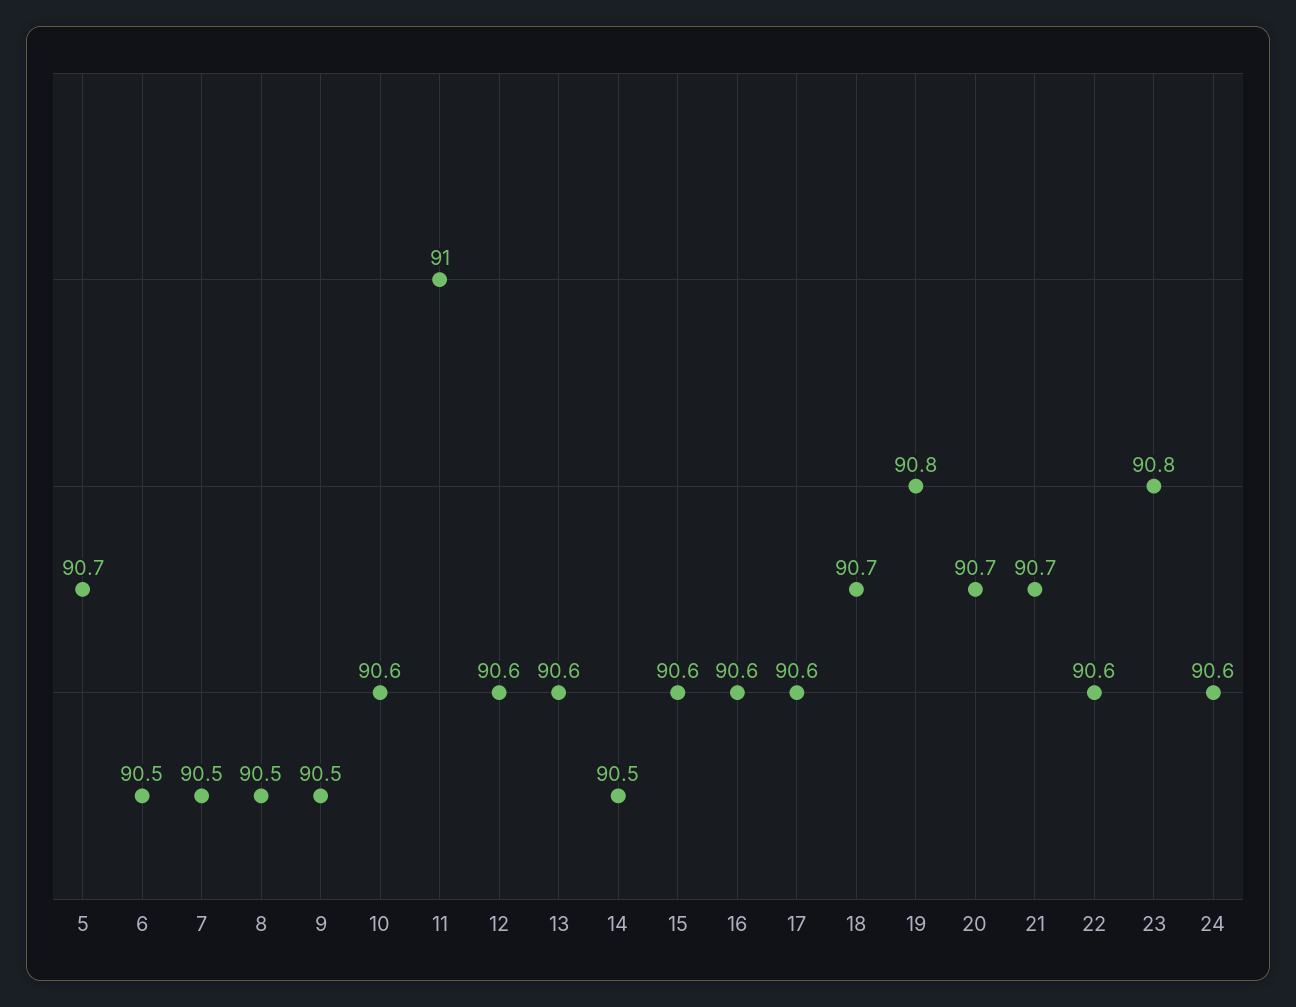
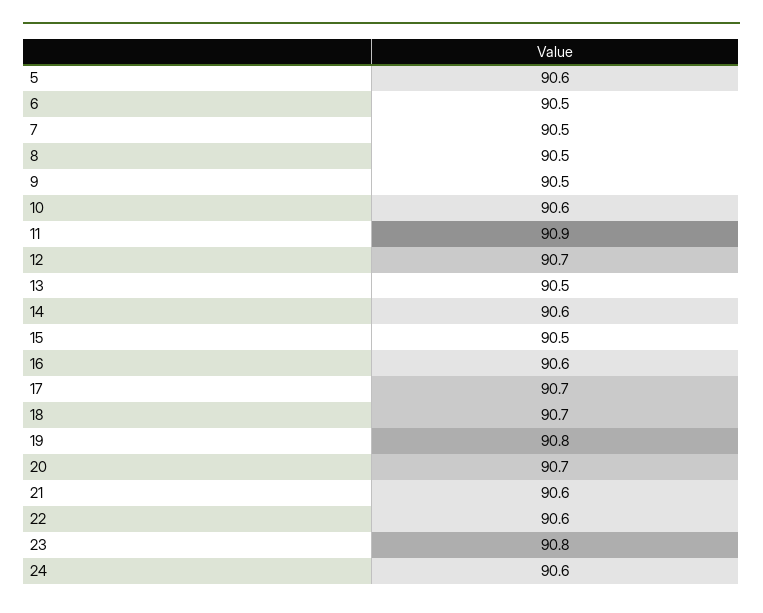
5: 90.7 -> 90.6
11: 91 -> 90.9
12: 90.6 -> 90.7
13: 90.6 -> 90.5
14: 90.5 -> 90.6
15: 90.6 -> 90.5
17: 90.6 -> 90.7
21: 90.7 -> 90.6

